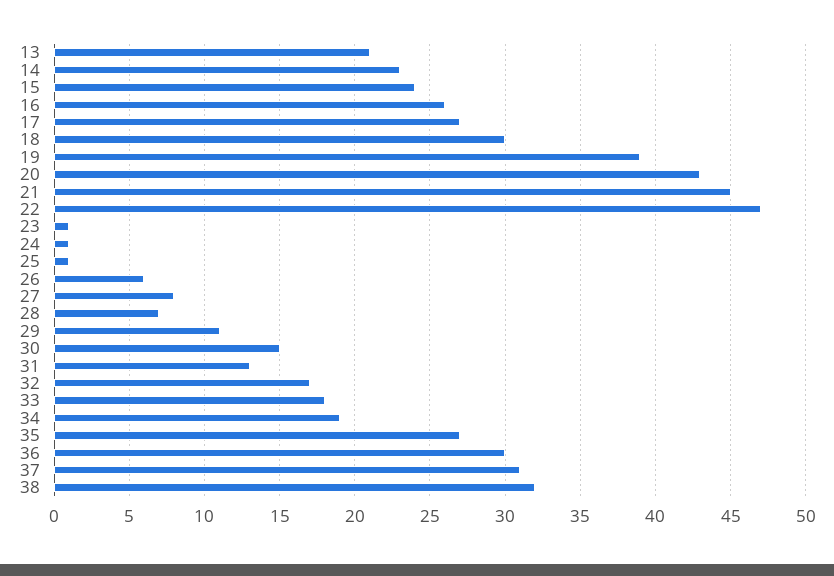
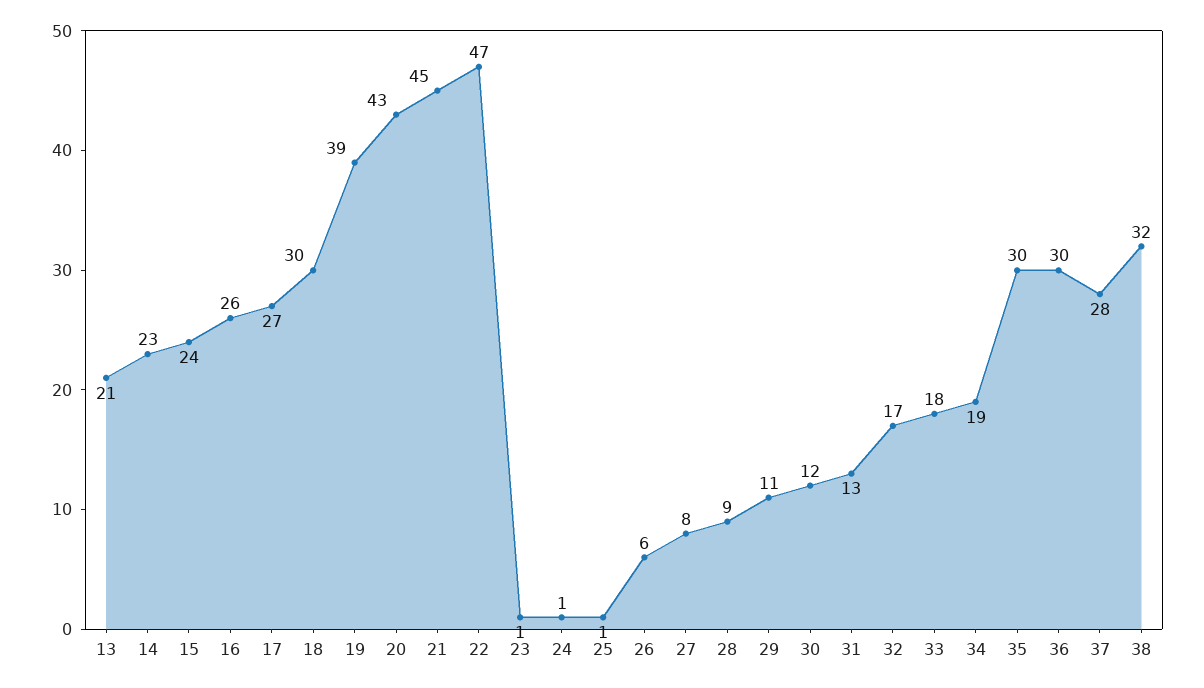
28: 7 -> 9
30: 15 -> 12
35: 27 -> 30
37: 31 -> 28

